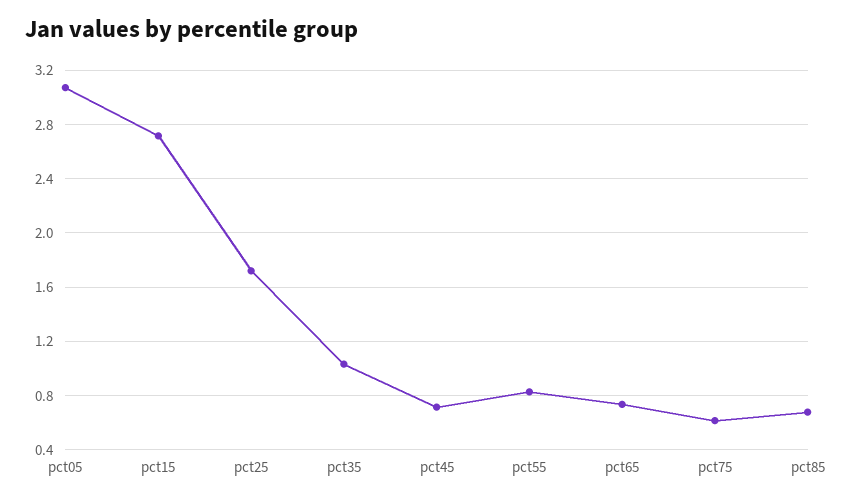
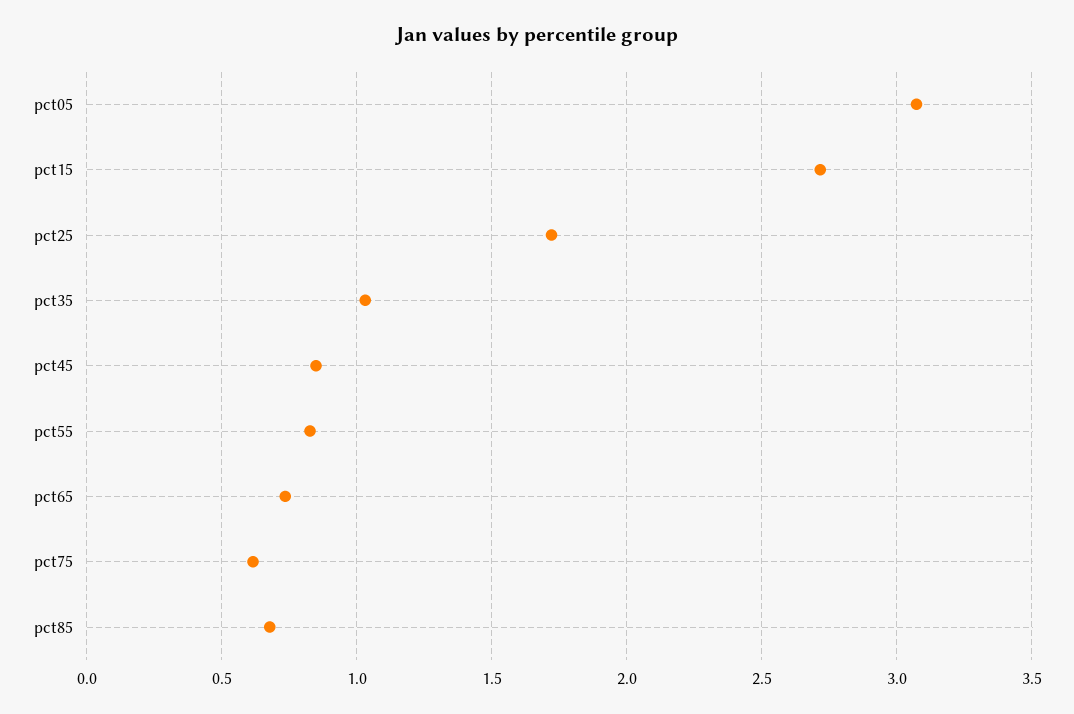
pct45: 0.7 -> 0.85

